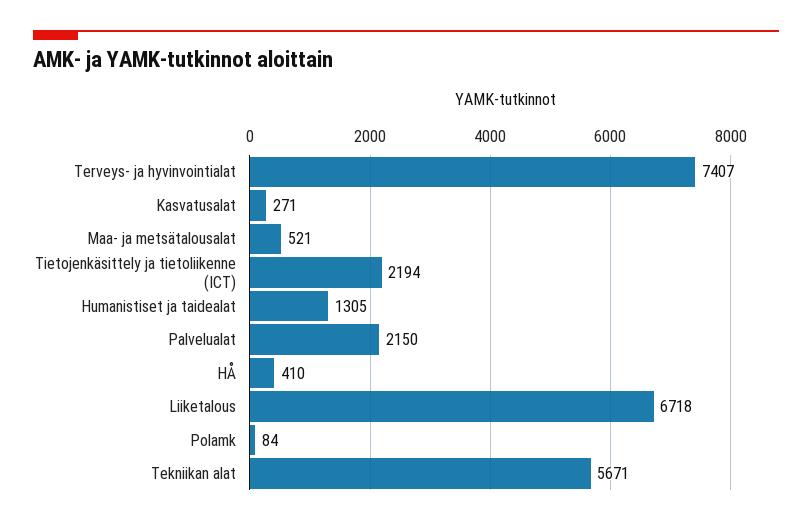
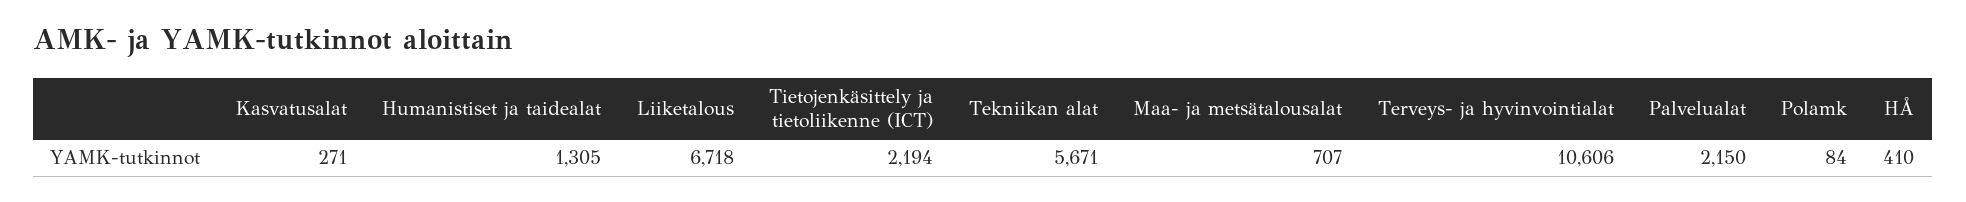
Terveys- ja hyvinvointialat: 7407 -> 10606
Maa- ja metsätalousalat: 521 -> 707

